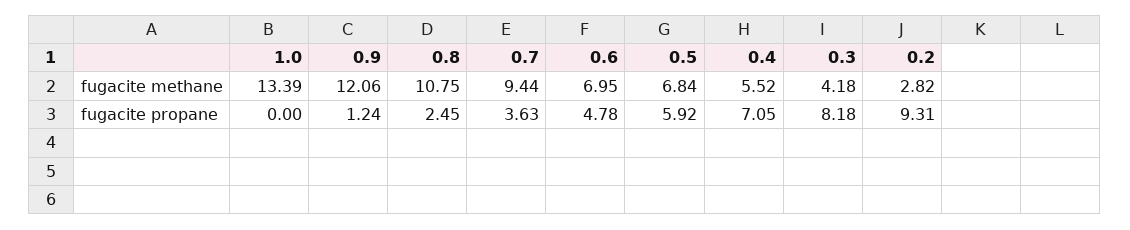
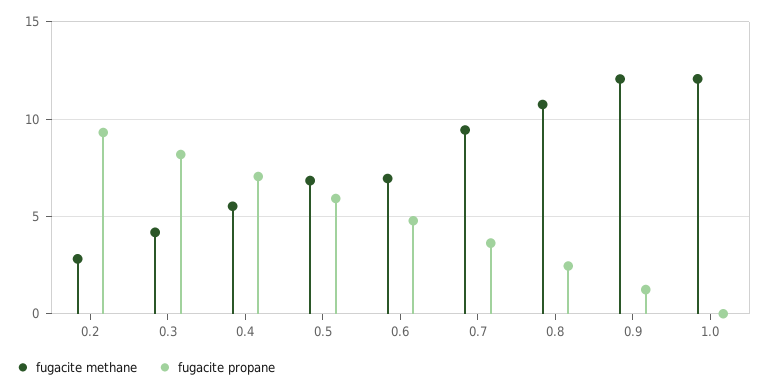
fugacite methane, 1.0: 13.39 -> 12

